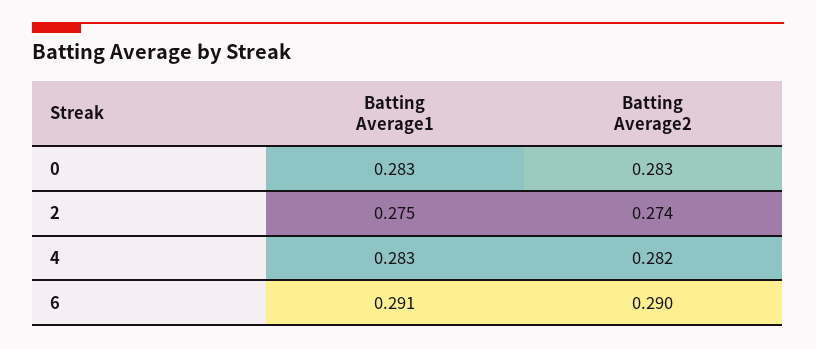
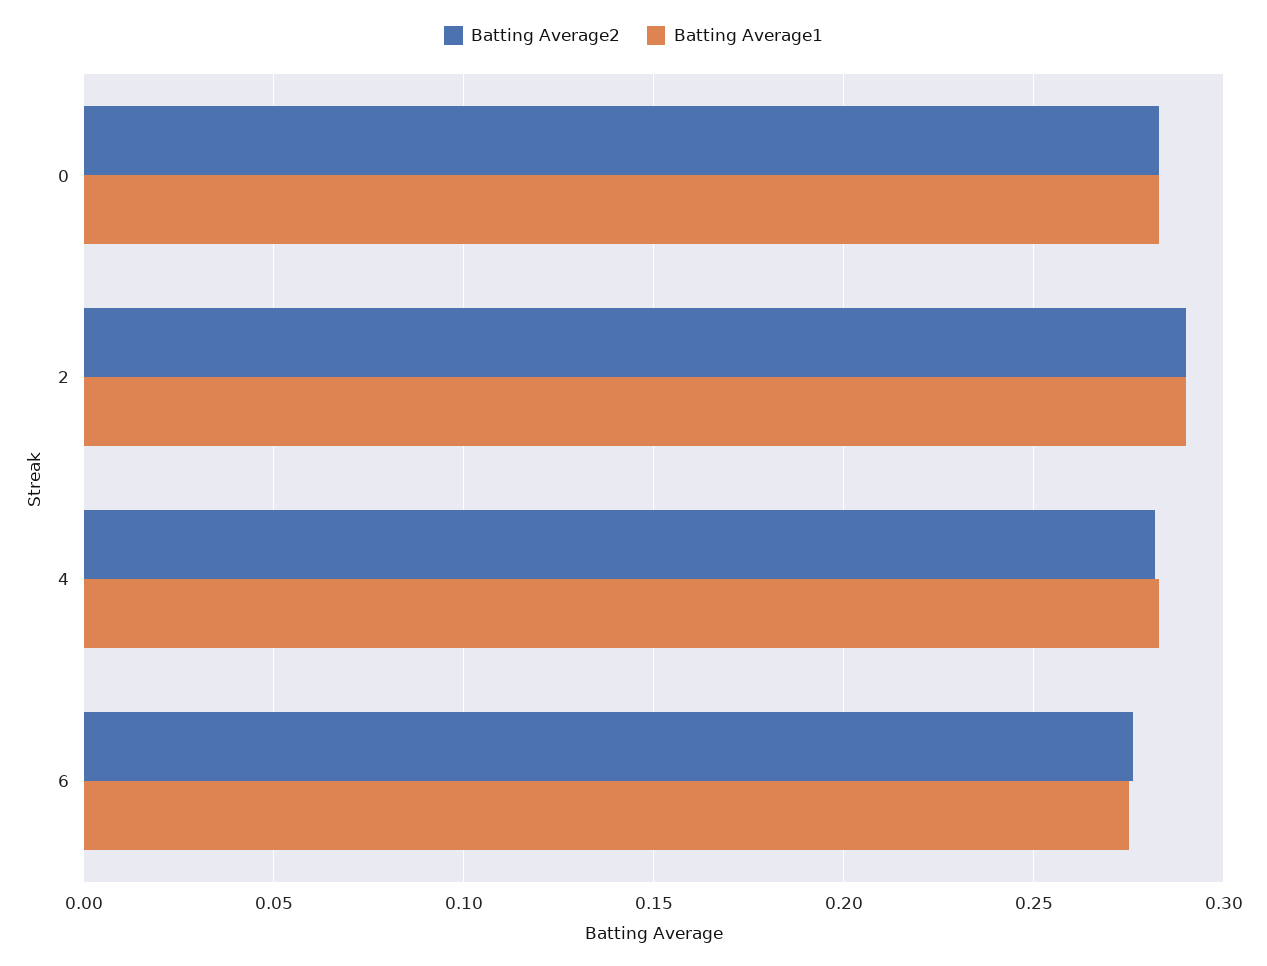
Batting Average1, 2: 0.275 -> 0.29
Batting Average2, 2: 0.274 -> 0.29
Batting Average1, 6: 0.291 -> 0.275
Batting Average2, 6: 0.29 -> 0.275

